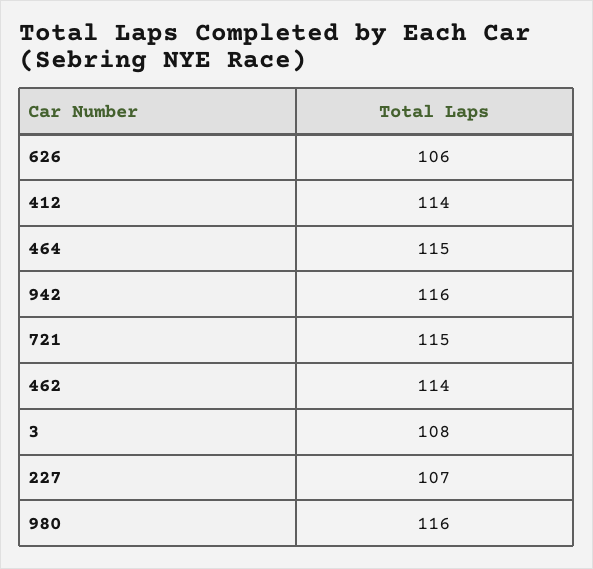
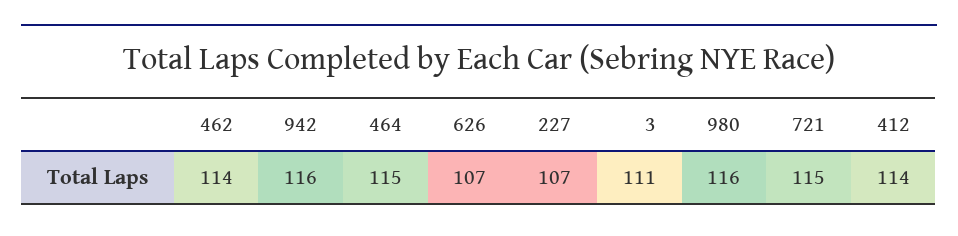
626: 106 -> 107
3: 108 -> 111

